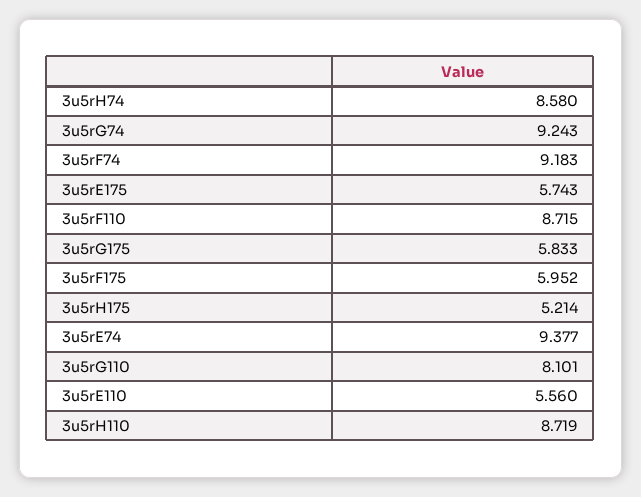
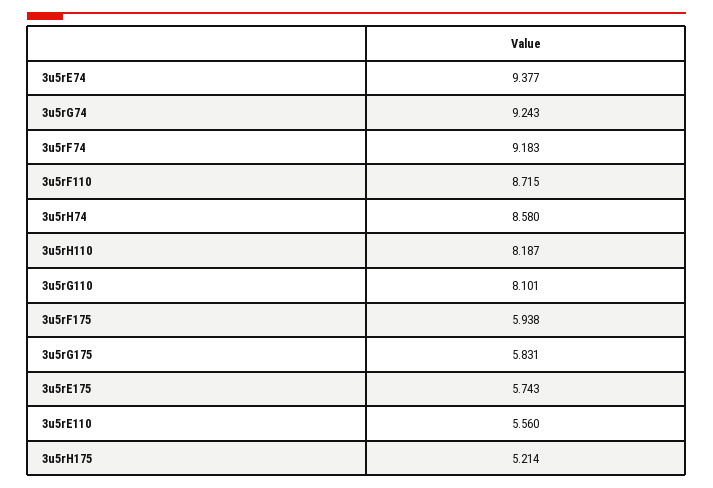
3u5rG175: 5.833 -> 5.831
3u5rF175: 5.952 -> 5.938
3u5rH110: 8.719 -> 8.187

